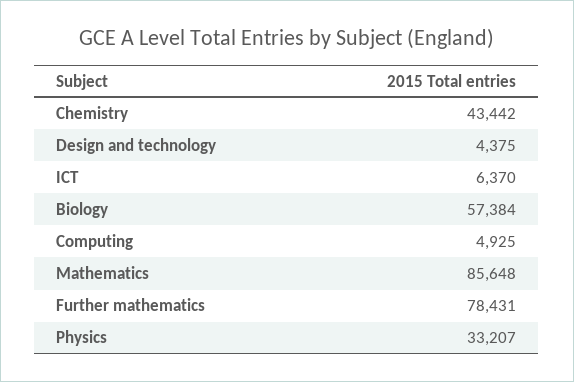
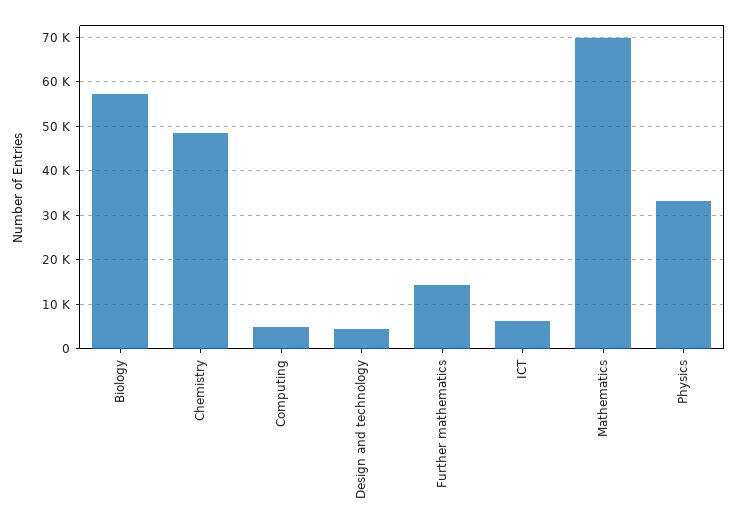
Chemistry: 43442 -> 48000
Mathematics: 85648 -> 70000
Further mathematics: 78431 -> 14000

